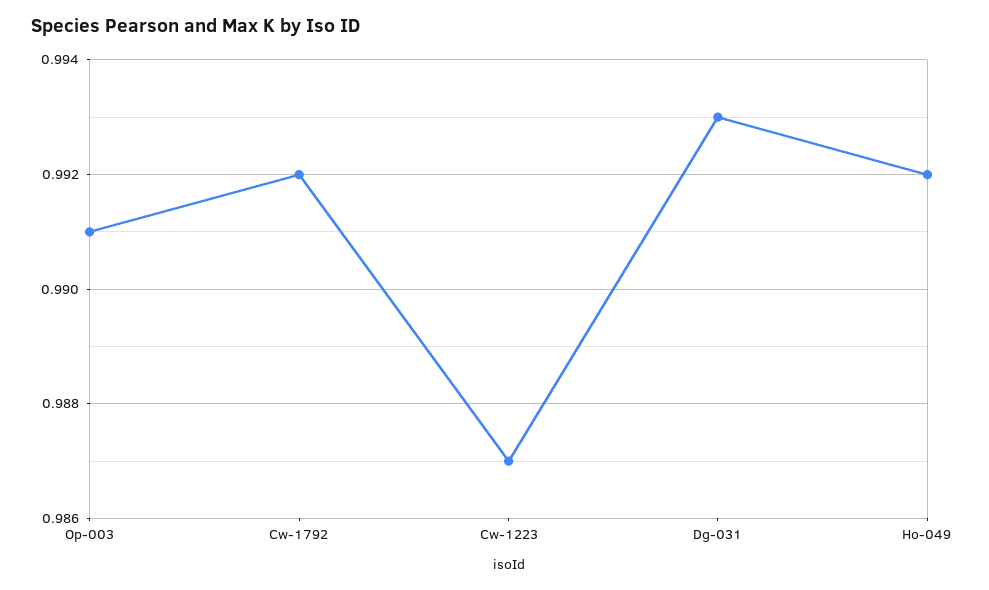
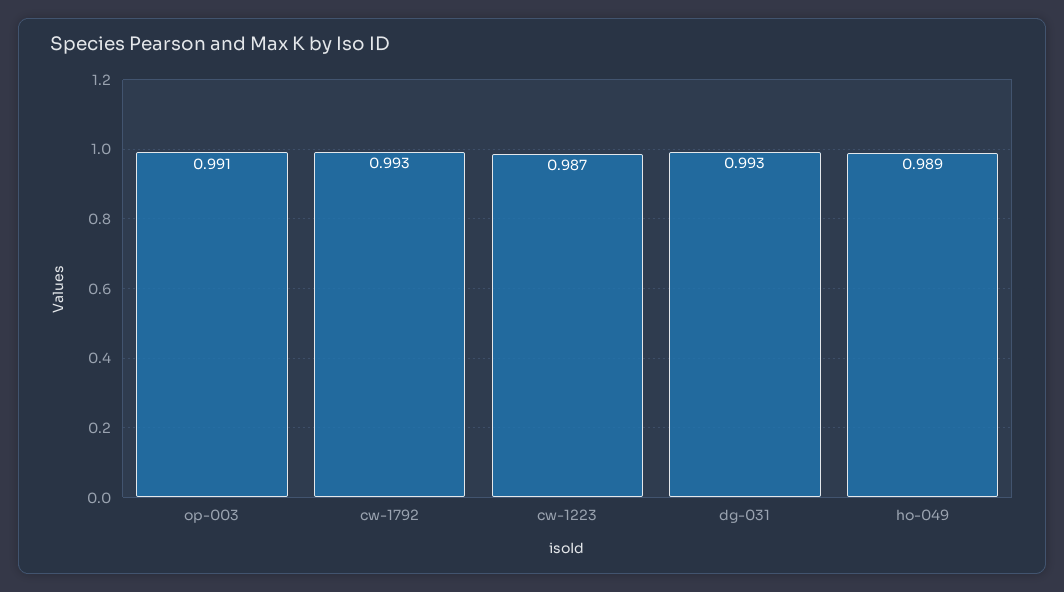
Cw-1792: 0.992 -> 0.993
Ho-049: 0.992 -> 0.989

